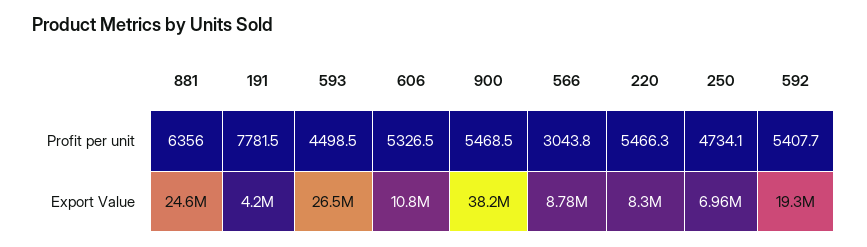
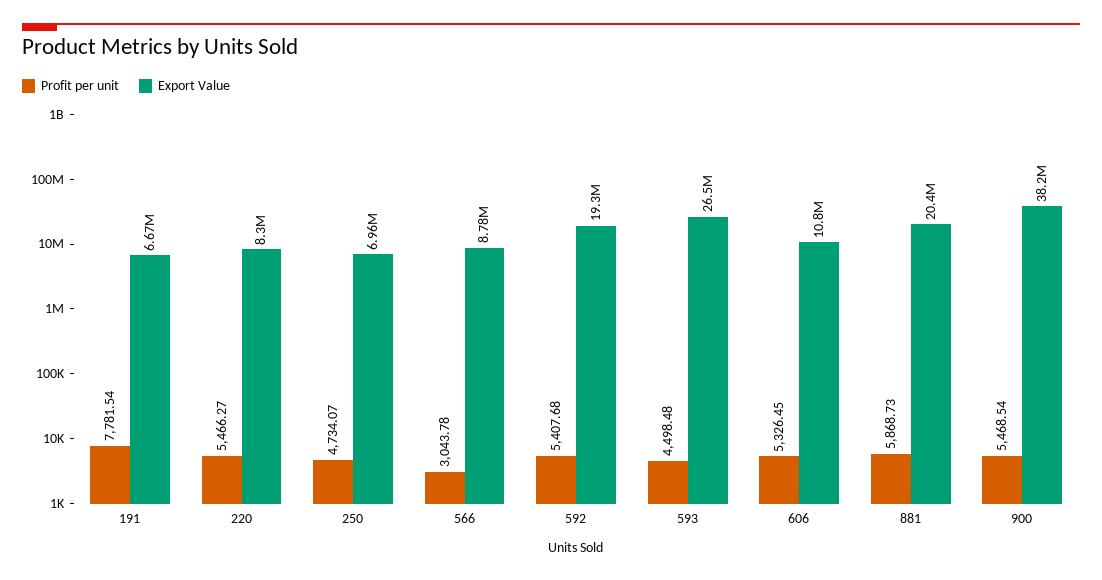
Profit per unit, 881: 6356 -> 5868.73
Export Value, 881: 24600000 -> 20400000
Export Value, 191: 4200000 -> 6670000

